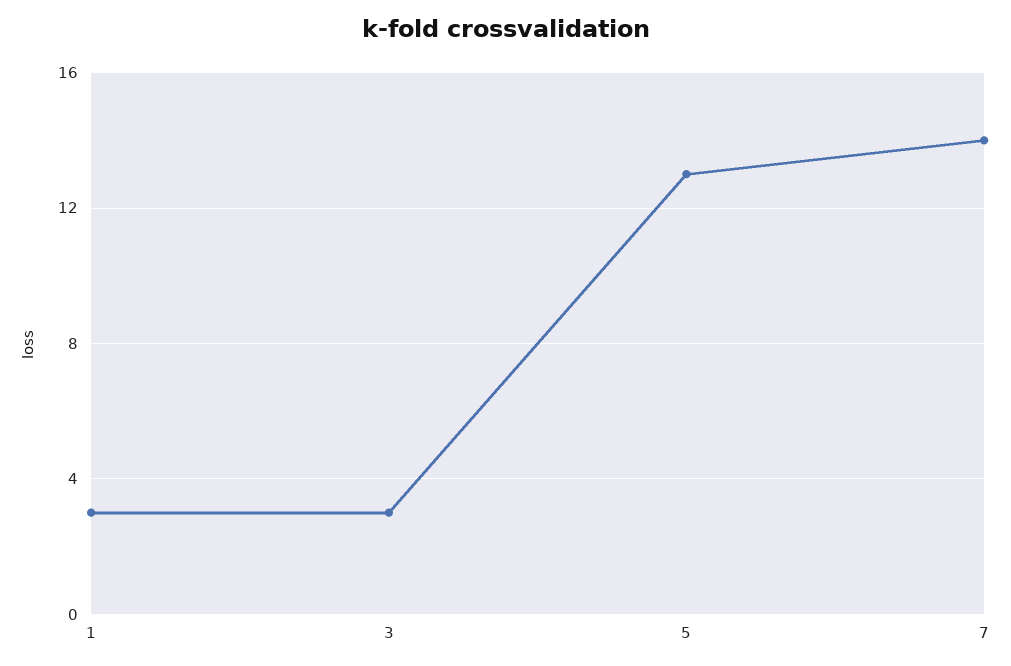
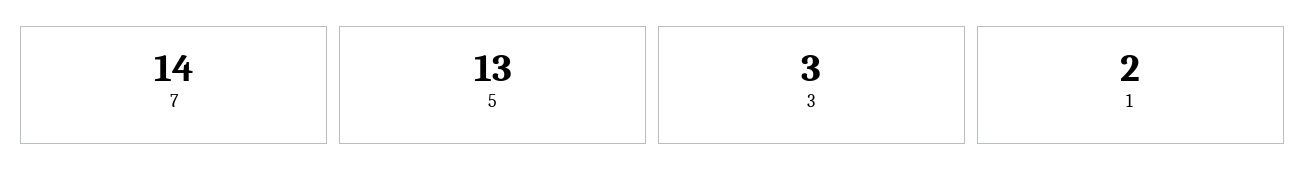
1: 3 -> 2

